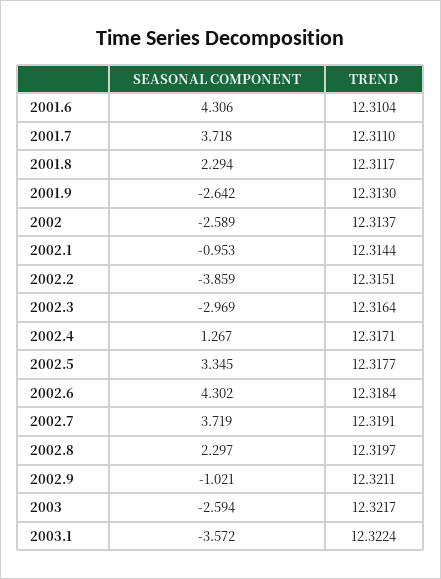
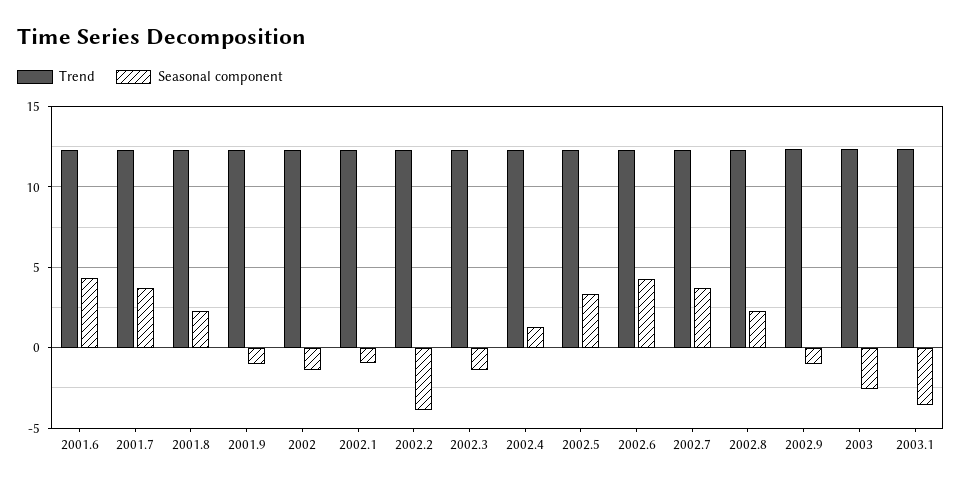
SEASONAL COMPONENT, 2001.9: -2.642 -> -1
SEASONAL COMPONENT, 2002: -2.589 -> -1.5
SEASONAL COMPONENT, 2002.3: -2.969 -> -1.5

